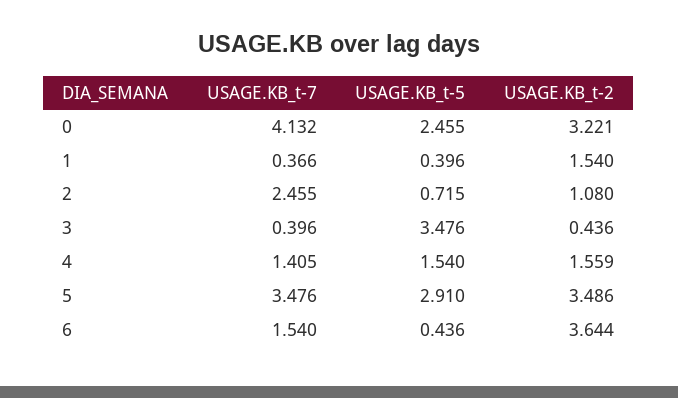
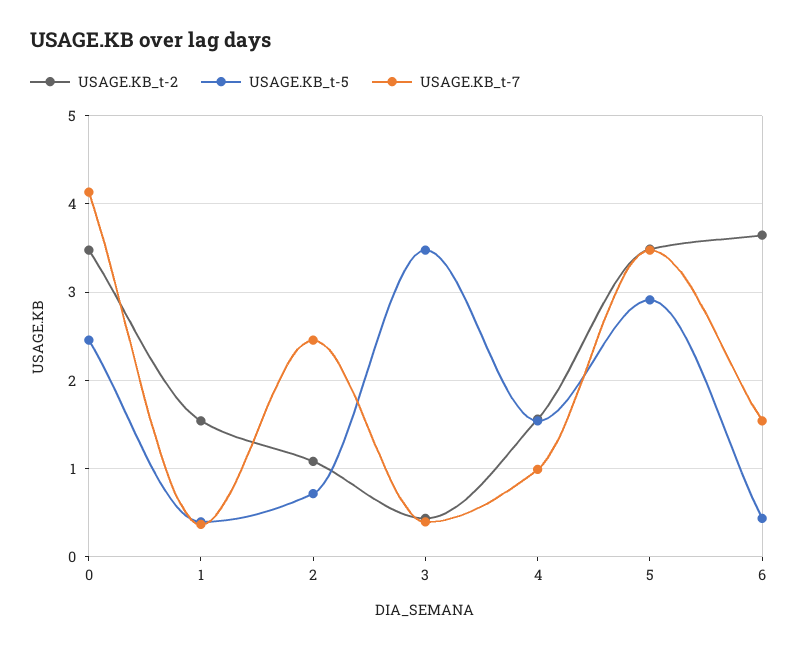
USAGE.KB_t-2, 0: 3.221 -> 3.5
USAGE.KB_t-7, 4: 1.405 -> 1

